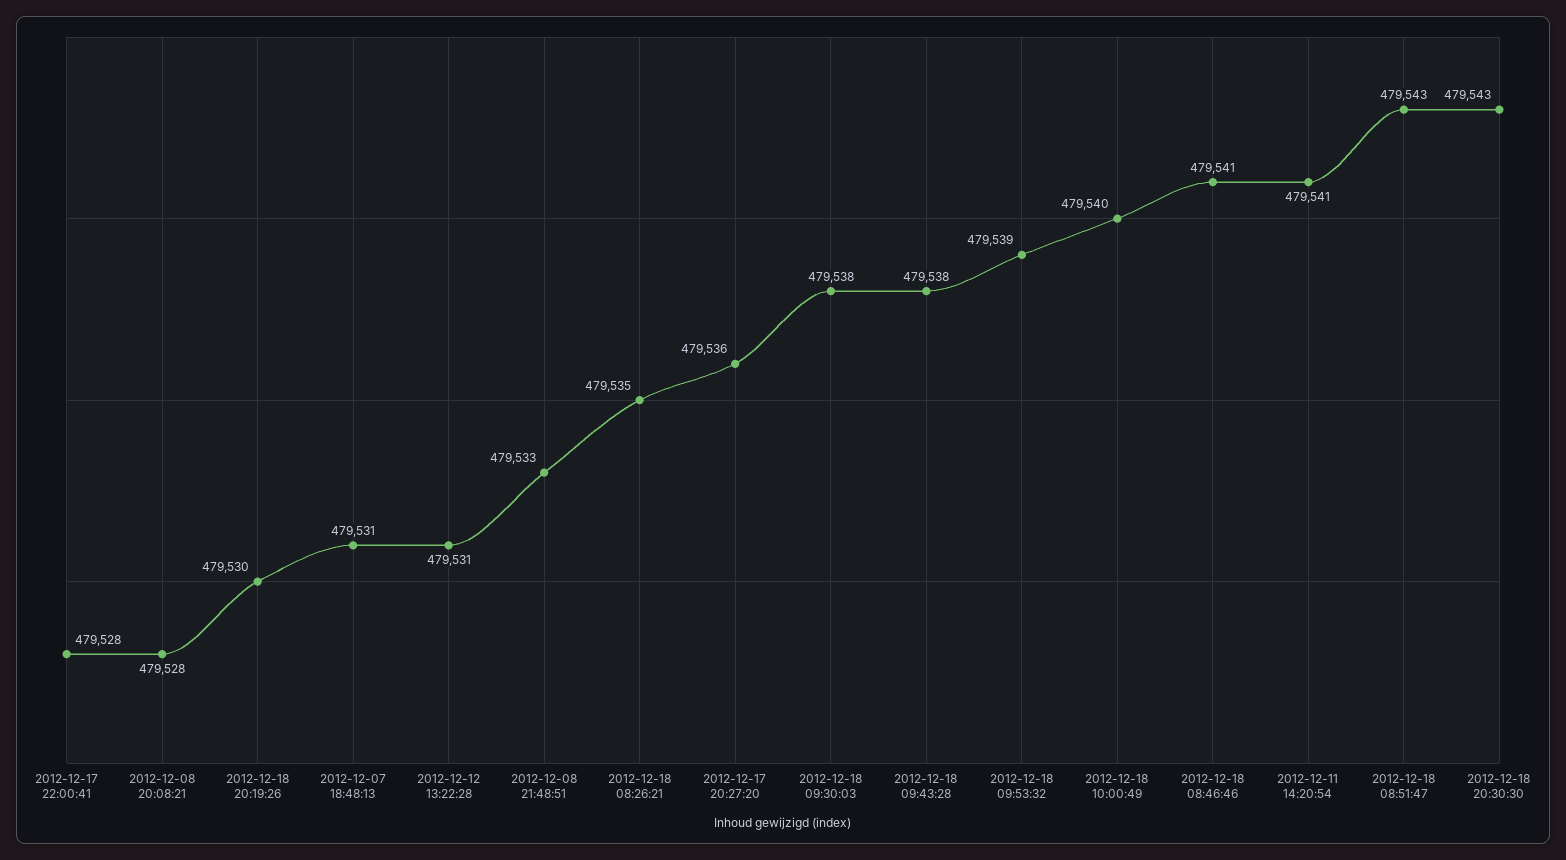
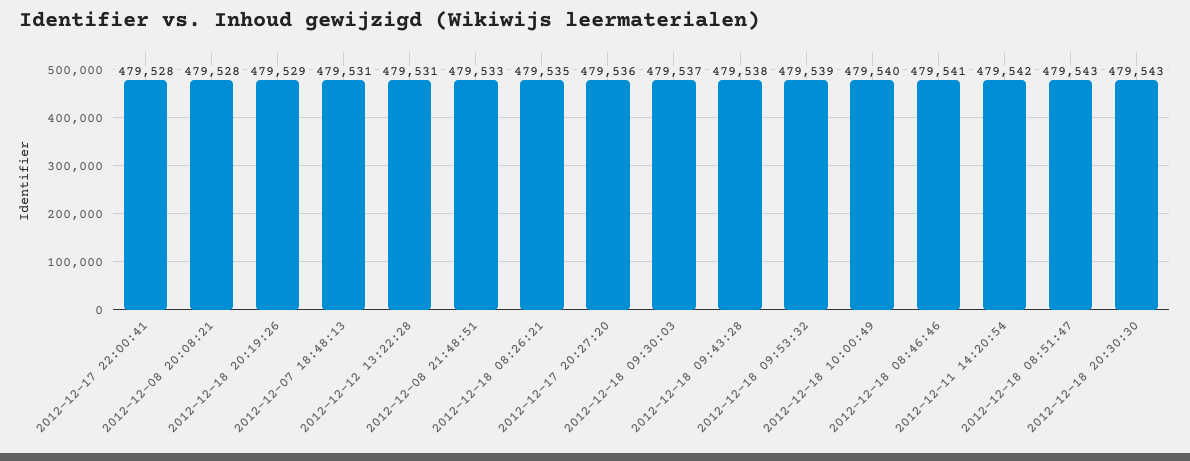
2012-12-18 20:19:26: 479530 -> 479529
2012-12-18 09:30:03: 479538 -> 479537
2012-12-11 14:20:54: 479541 -> 479542

